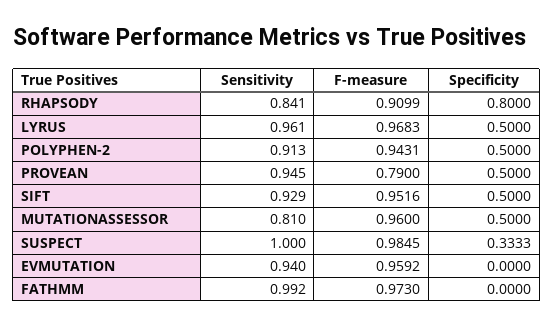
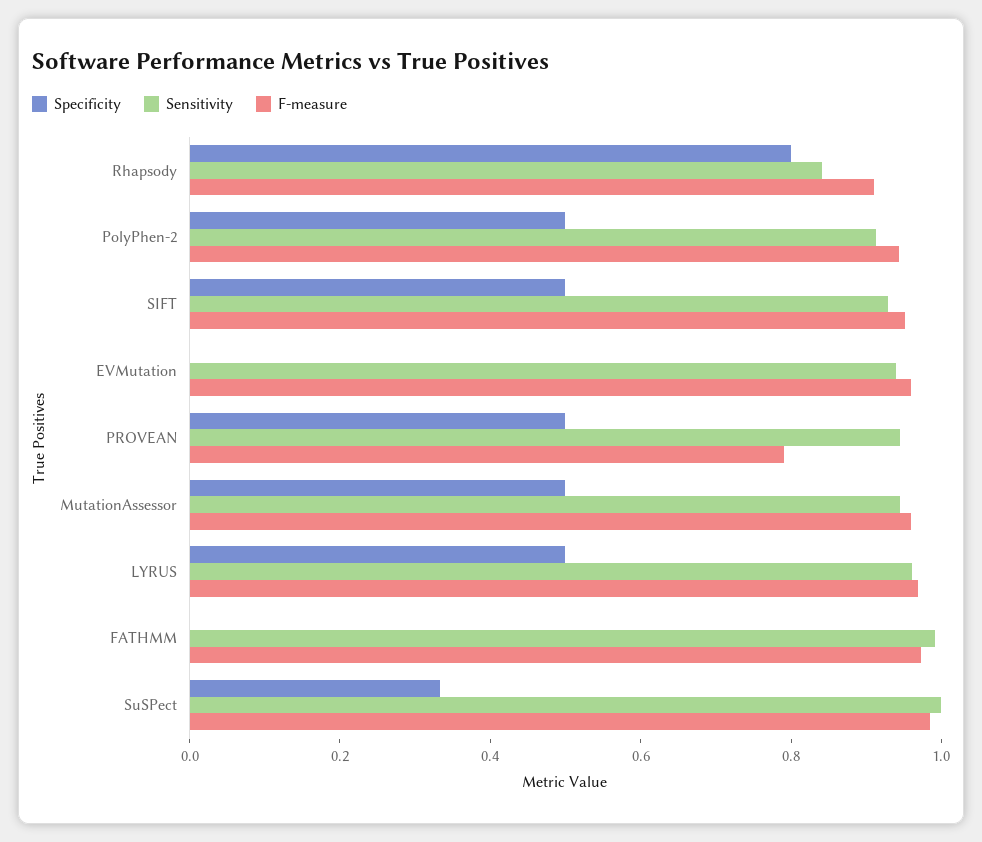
Sensitivity, MUTATIONASSESSOR: 0.81 -> 0.95

